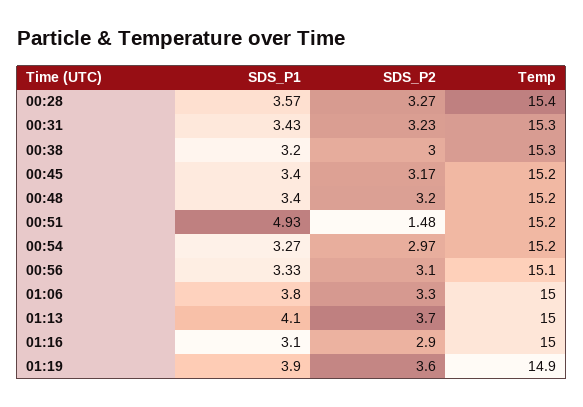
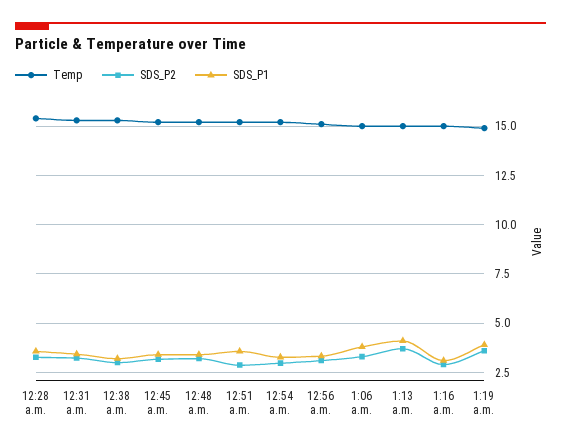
SDS_P1, 00:51: 4.93 -> 3.5
SDS_P2, 00:51: 1.48 -> 3

